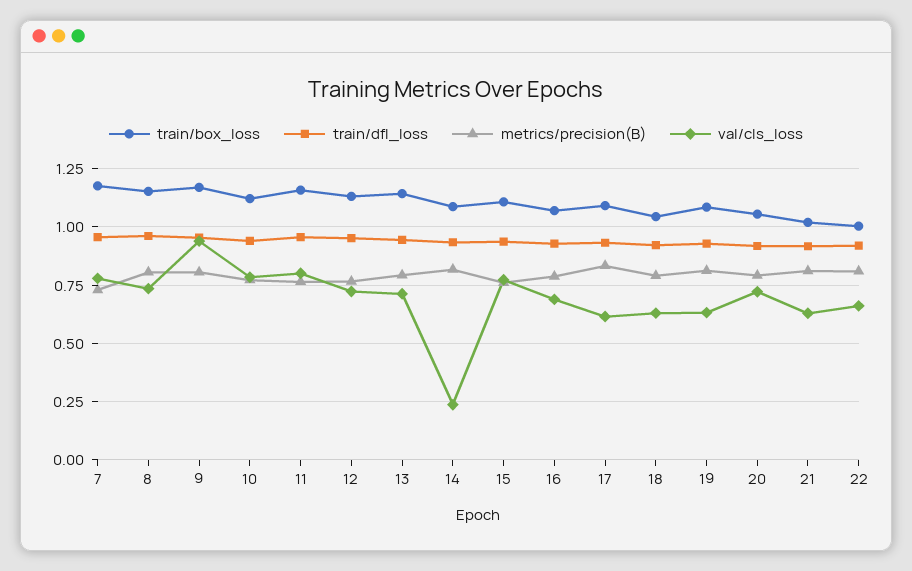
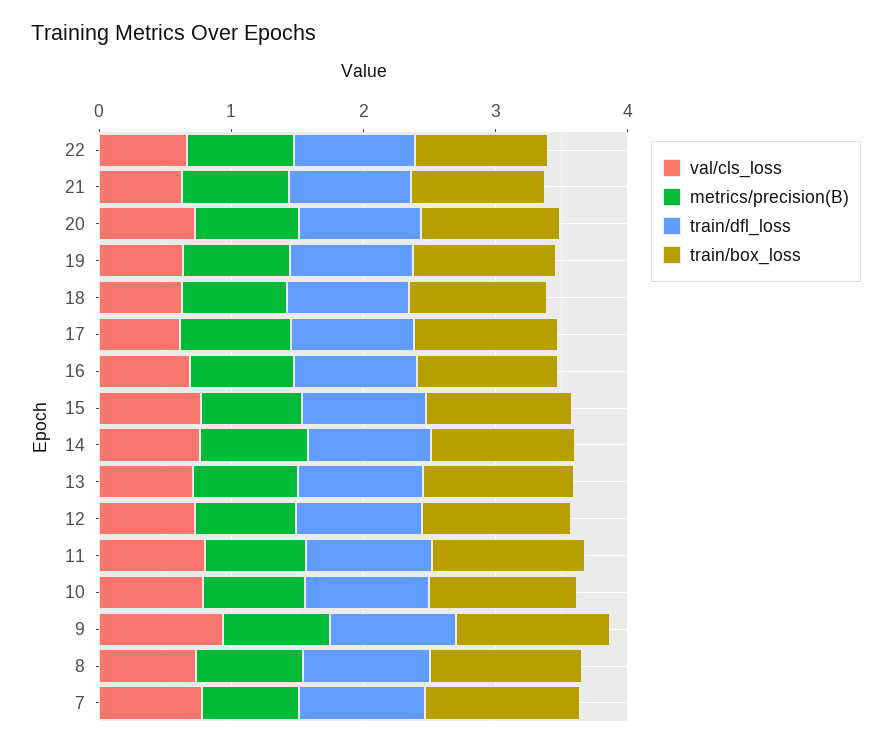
val/cls_loss, 14: 0.25 -> 0.8

